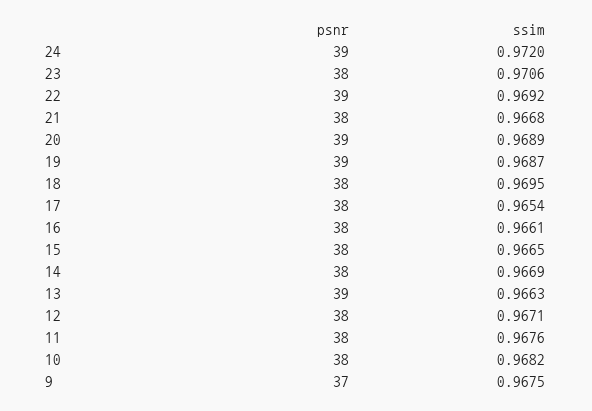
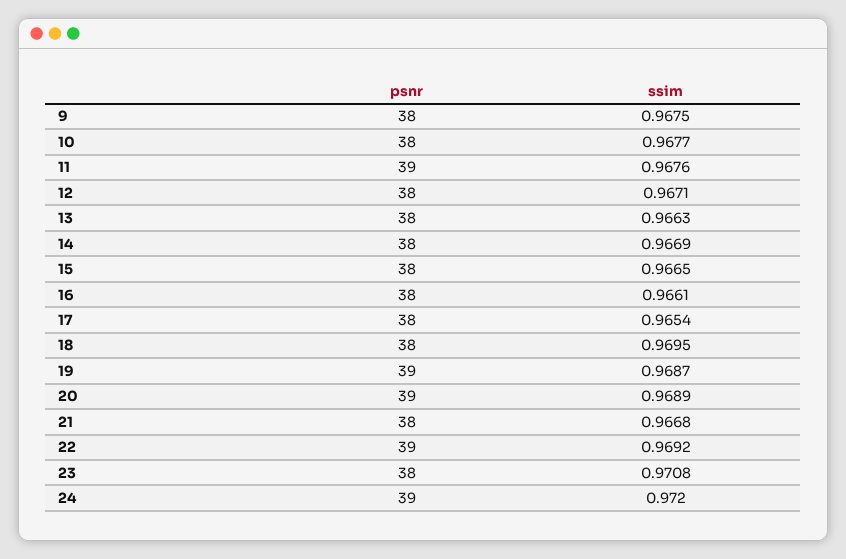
ssim, 23: 0.9706 -> 0.9708
psnr, 13: 39 -> 38
psnr, 11: 38 -> 39
ssim, 10: 0.9682 -> 0.9677
psnr, 9: 37 -> 38

